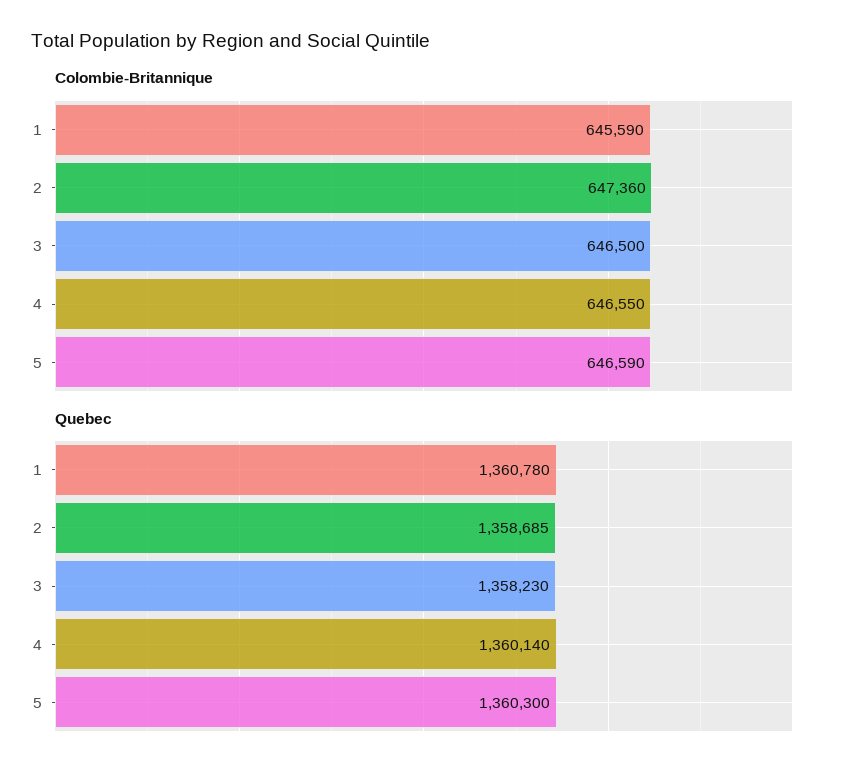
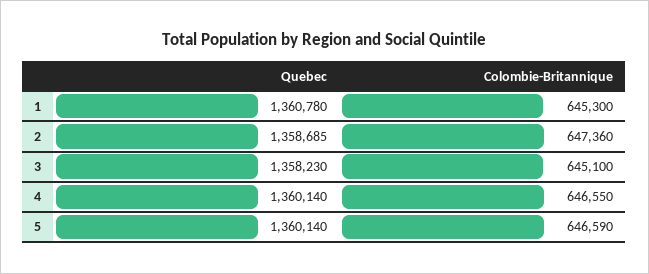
Colombie-Britannique, 1: 645590 -> 645300
Colombie-Britannique, 3: 646500 -> 645100
Quebec, 5: 1360300 -> 1360140

